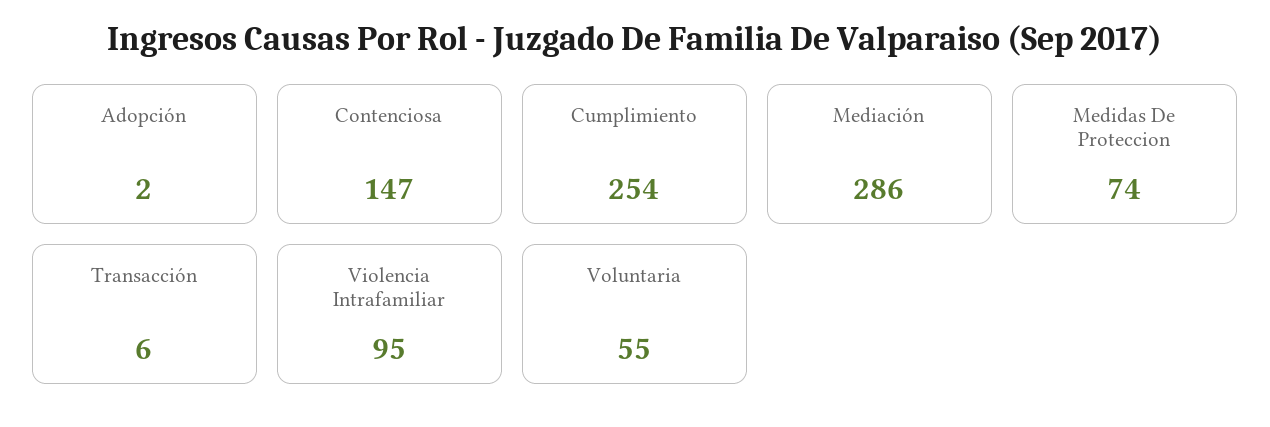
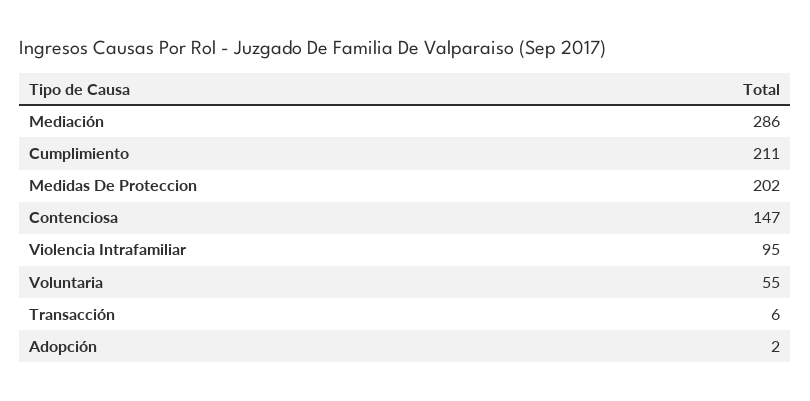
Cumplimiento: 254 -> 211
Medidas De Proteccion: 74 -> 202

